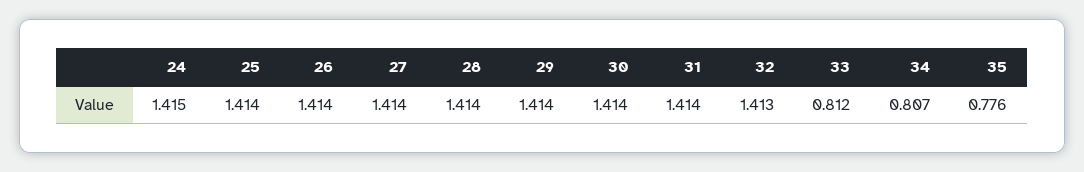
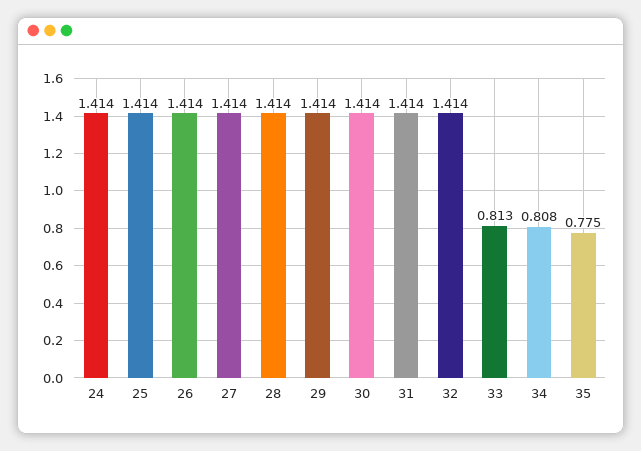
24: 1.415 -> 1.414
32: 1.413 -> 1.414
33: 0.812 -> 0.813
34: 0.807 -> 0.808
35: 0.776 -> 0.775

